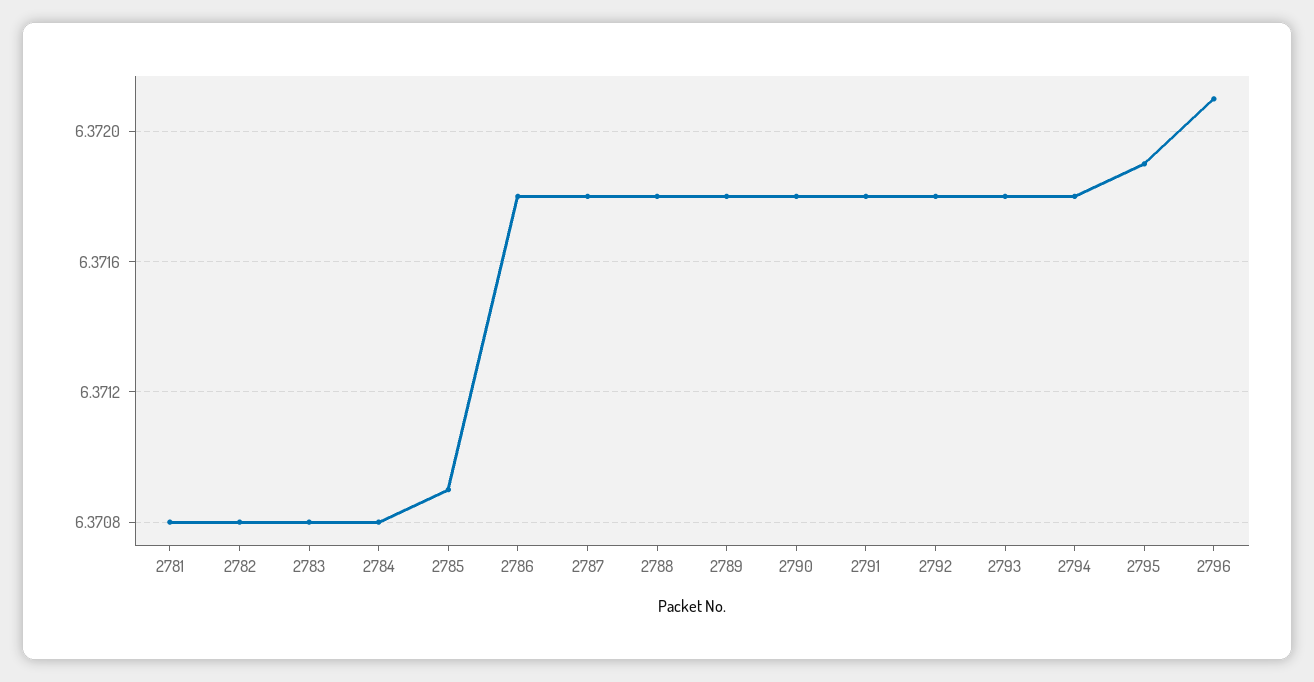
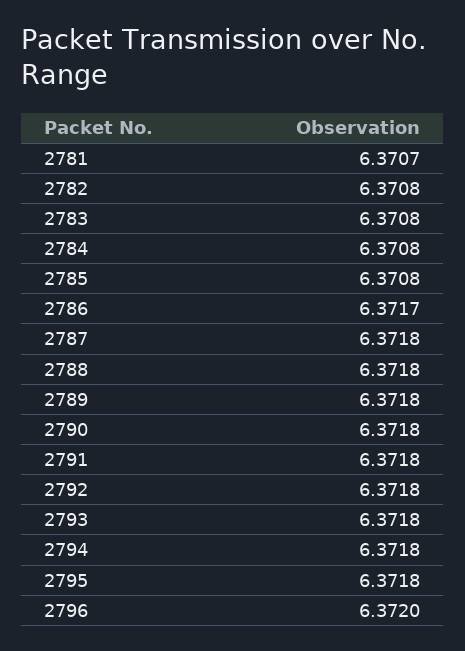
2781: 6.3708 -> 6.3707
2785: 6.3709 -> 6.3708
2786: 6.3718 -> 6.3717
2795: 6.3719 -> 6.3718
2796: 6.3721 -> 6.372

